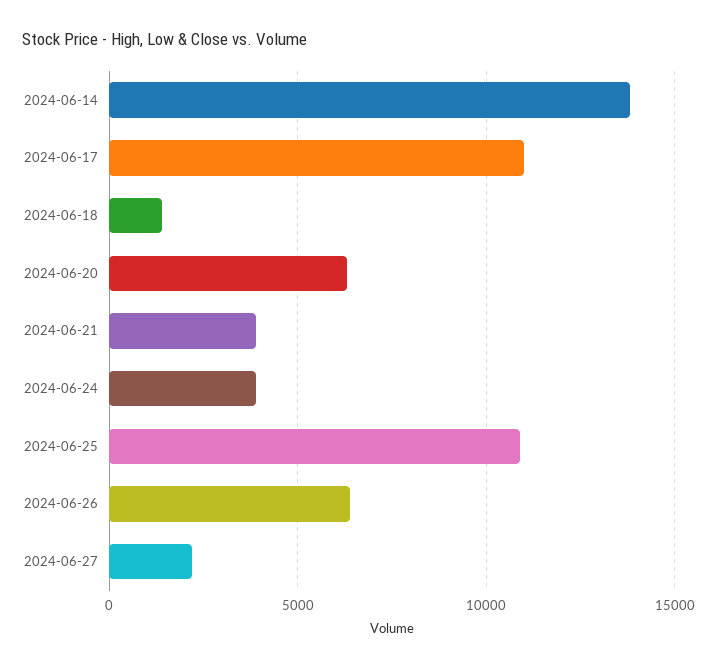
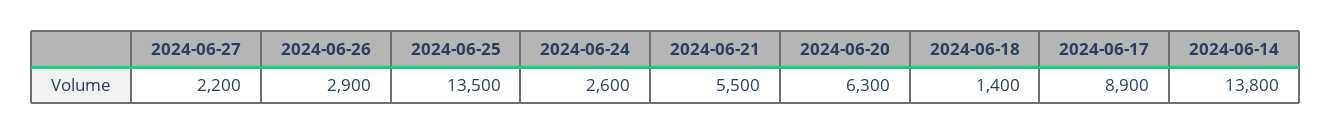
2024-06-17: 11000 -> 8900
2024-06-21: 4000 -> 5500
2024-06-24: 4000 -> 2600
2024-06-25: 11000 -> 13500
2024-06-26: 6500 -> 2900

